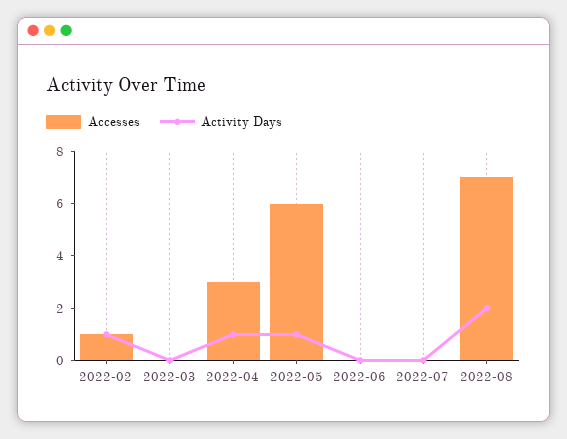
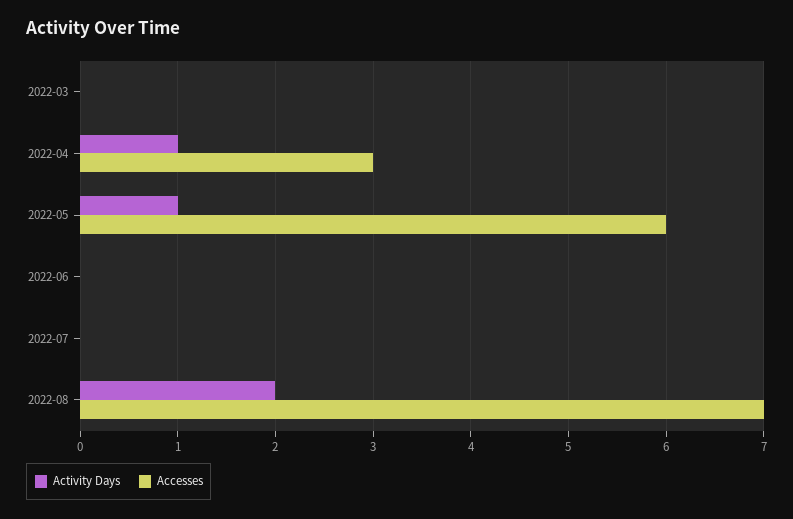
Accesses, 2022-02: 1 -> none
Activity Days, 2022-02: 1 -> none

